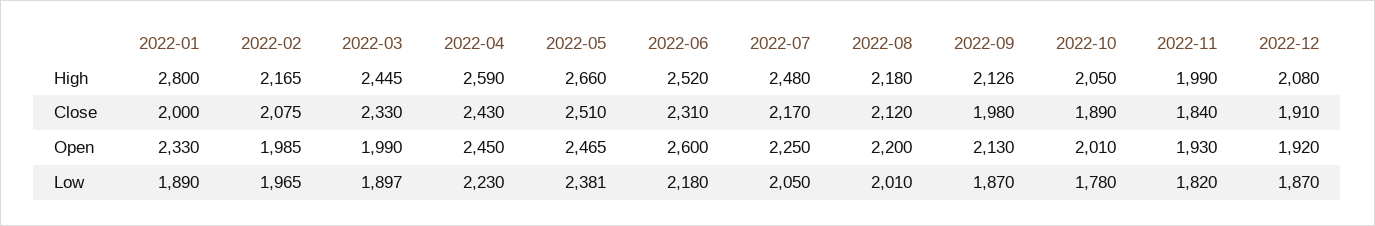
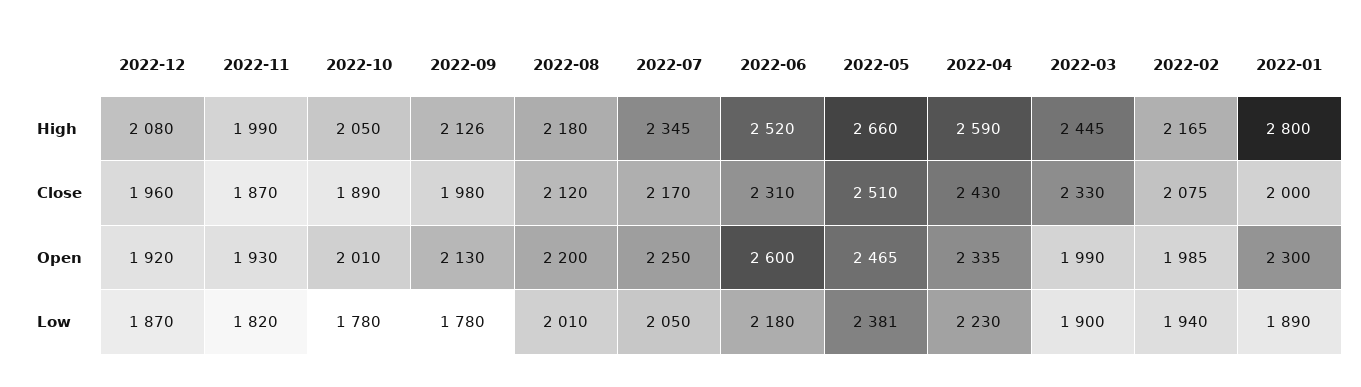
2022-07, High: 2480 -> 2345
2022-11, Close: 1840 -> 1870
2022-12, Close: 1910 -> 1960
2022-01, Open: 2330 -> 2300
2022-04, Open: 2450 -> 2335
2022-02, Low: 1965 -> 1940
2022-03, Low: 1897 -> 1900
2022-09, Low: 1870 -> 1780

